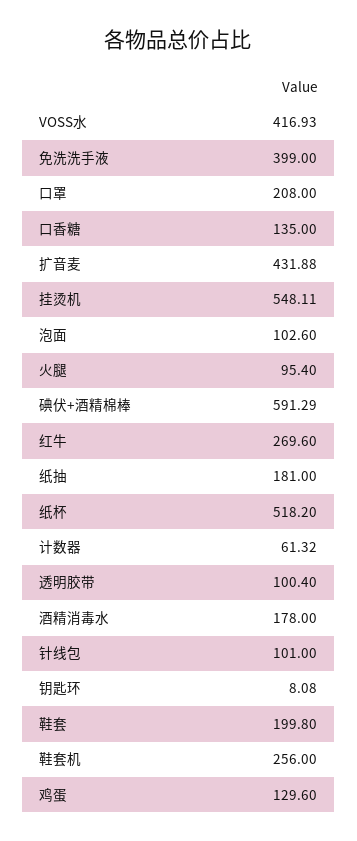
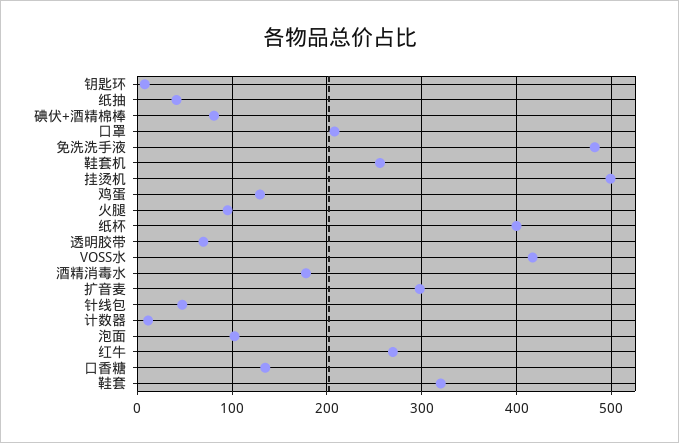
免洗洗手液: 399 -> 480
扩音麦: 431.88 -> 300
挂烫机: 548.11 -> 500
碘伏+酒精棉棒: 591.29 -> 80
纸抽: 181 -> 40
纸杯: 518.2 -> 400
计数器: 61.32 -> 10
透明胶带: 100.4 -> 70
针线包: 101 -> 50
鞋套: 199.8 -> 320

